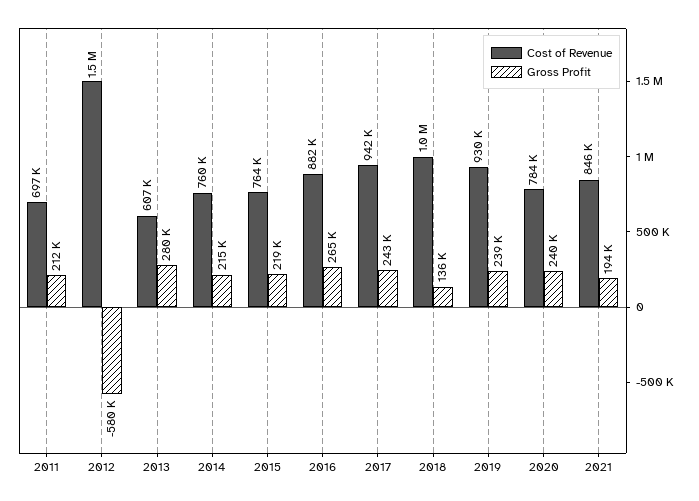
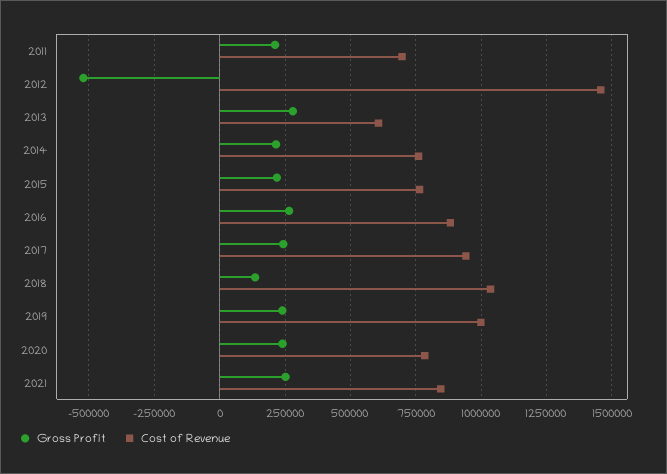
Gross Profit, 2012: -580000 -> -525000
Cost of Revenue, 2019: 930000 -> 1000000
Gross Profit, 2021: 194000 -> 250000

